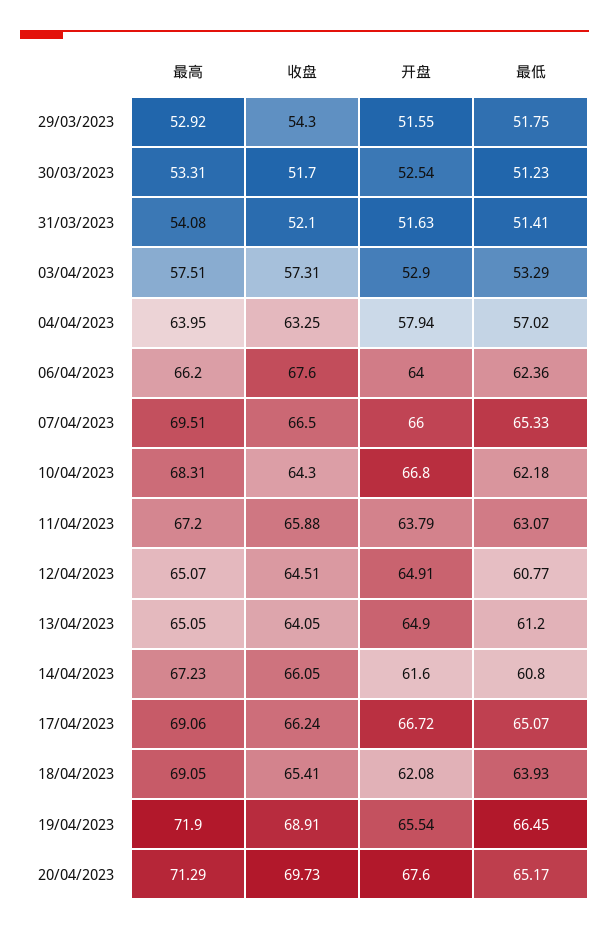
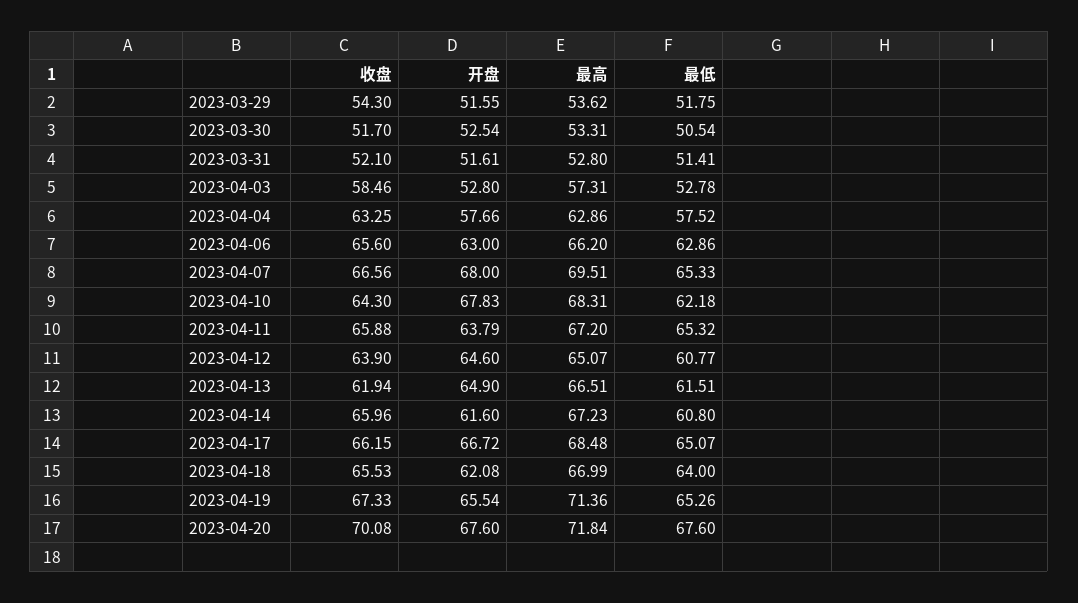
最高, 29/03/2023: 52.92 -> 53.62
最低, 30/03/2023: 51.23 -> 50.54
最高, 31/03/2023: 54.08 -> 52.8
开盘, 31/03/2023: 51.63 -> 51.61
最高, 03/04/2023: 57.51 -> 57.31
收盘, 03/04/2023: 57.31 -> 58.46
开盘, 03/04/2023: 52.9 -> 52.8
最低, 03/04/2023: 53.29 -> 52.78
最高, 04/04/2023: 63.95 -> 62.86
开盘, 04/04/2023: 57.94 -> 57.66
最低, 04/04/2023: 57.02 -> 57.52
收盘, 06/04/2023: 67.6 -> 65.6
开盘, 06/04/2023: 64 -> 63
最低, 06/04/2023: 62.36 -> 62.86
收盘, 07/04/2023: 66.5 -> 66.56
开盘, 07/04/2023: 66 -> 68
开盘, 10/04/2023: 66.8 -> 67.83
最低, 11/04/2023: 63.07 -> 65.32
收盘, 12/04/2023: 64.51 -> 63.9
开盘, 12/04/2023: 64.91 -> 64.6
最高, 13/04/2023: 65.05 -> 66.51
收盘, 13/04/2023: 64.05 -> 61.94
最低, 13/04/2023: 61.2 -> 61.51
收盘, 14/04/2023: 66.05 -> 65.96
最高, 17/04/2023: 69.06 -> 68.48
收盘, 17/04/2023: 66.24 -> 66.15
最高, 18/04/2023: 69.05 -> 66.99
收盘, 18/04/2023: 65.41 -> 65.53
最低, 18/04/2023: 63.93 -> 64
最高, 19/04/2023: 71.9 -> 71.36
收盘, 19/04/2023: 68.91 -> 67.33
最低, 19/04/2023: 66.45 -> 65.26
最高, 20/04/2023: 71.29 -> 71.84
收盘, 20/04/2023: 69.73 -> 70.08
最低, 20/04/2023: 65.17 -> 67.6

